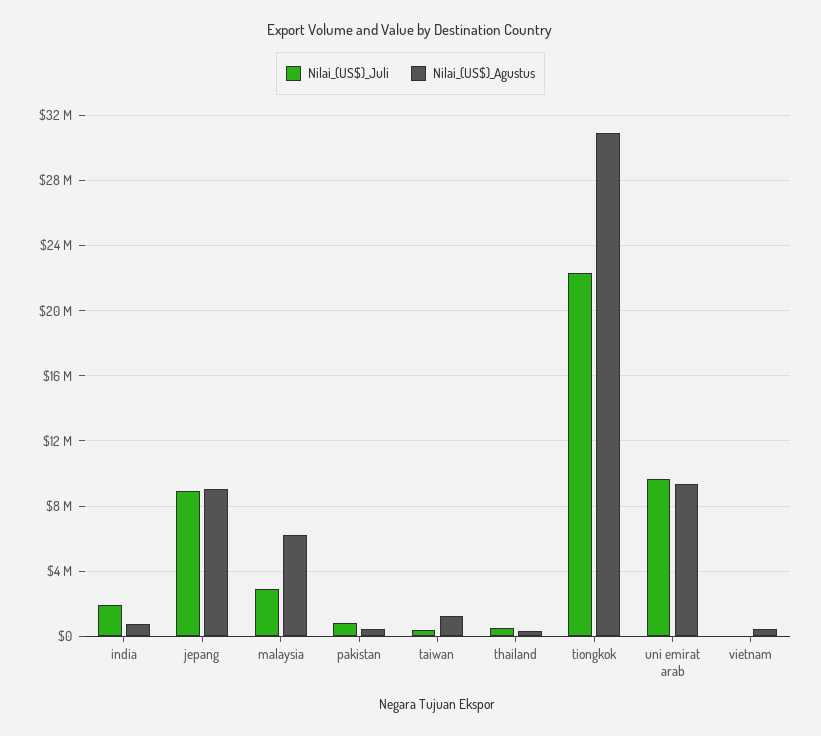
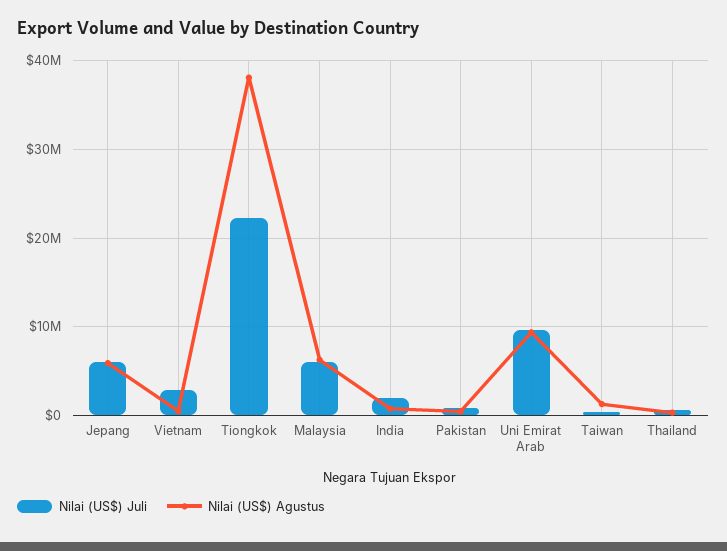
Nilai_(US$)_Juli, jepang: 9000000 -> 6000000
Nilai_(US$)_Agustus, jepang: 9000000 -> 6000000
Nilai_(US$)_Juli, malaysia: 3000000 -> 6000000
Nilai_(US$)_Agustus, tiongkok: 31000000 -> 38000000
Nilai_(US$)_Juli, vietnam: 0 -> 3000000

